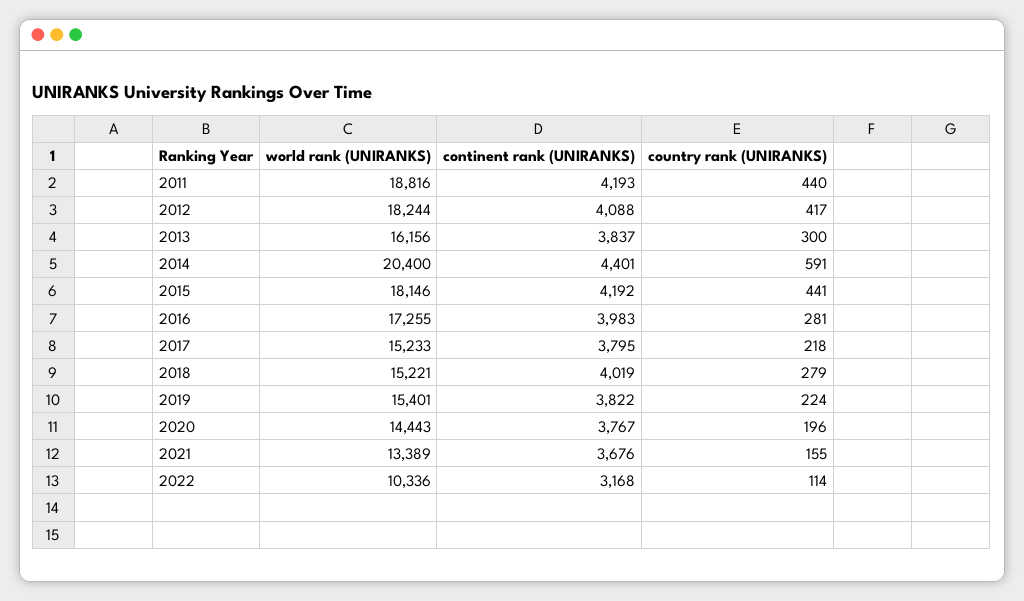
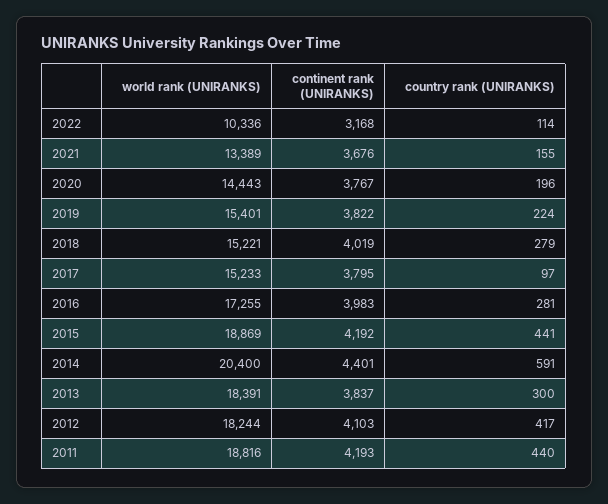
continent rank (UNIRANKS), 2012: 4088 -> 4103
world rank (UNIRANKS), 2013: 16156 -> 18391
world rank (UNIRANKS), 2015: 18146 -> 18869
country rank (UNIRANKS), 2017: 218 -> 97

